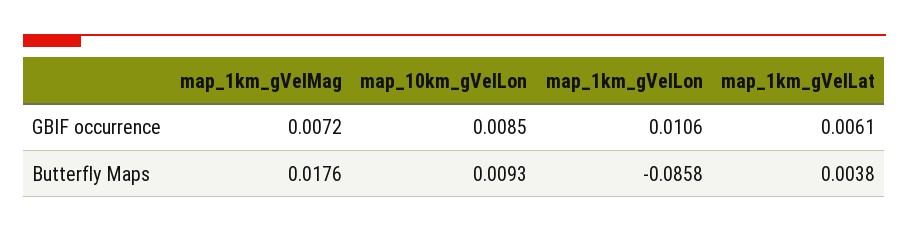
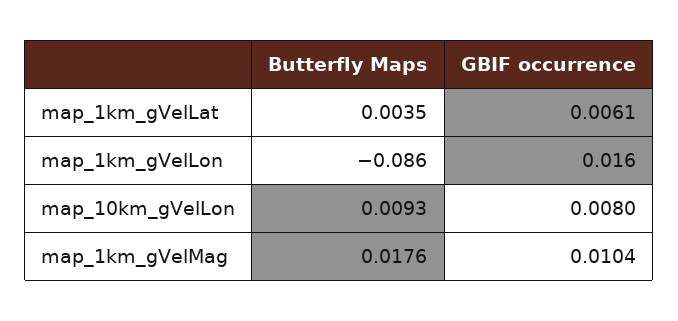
map_1km_gVelMag, GBIF occurrence: 0.0072 -> 0.0104
map_10km_gVelLon, GBIF occurrence: 0.0085 -> 0.008
map_1km_gVelLon, GBIF occurrence: 0.0106 -> 0.016
map_1km_gVelLat, Butterfly Maps: 0.0038 -> 0.0035

